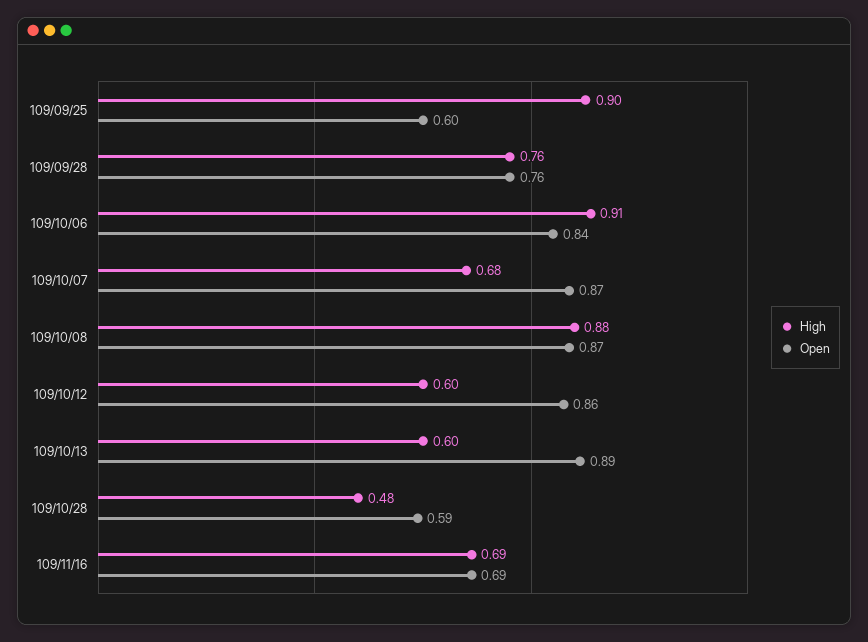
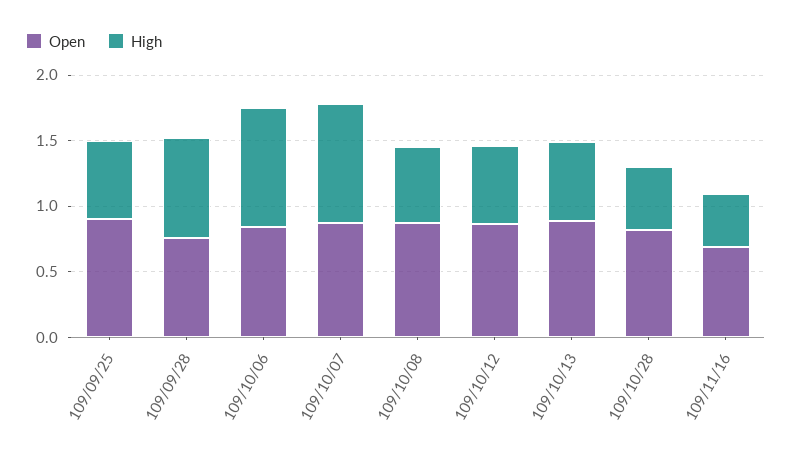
High, 109/09/25: 0.9 -> 0.6
Open, 109/09/25: 0.6 -> 0.9
High, 109/10/07: 0.68 -> 0.9
High, 109/10/08: 0.88 -> 0.6
Open, 109/10/28: 0.59 -> 0.8
High, 109/11/16: 0.69 -> 0.4

